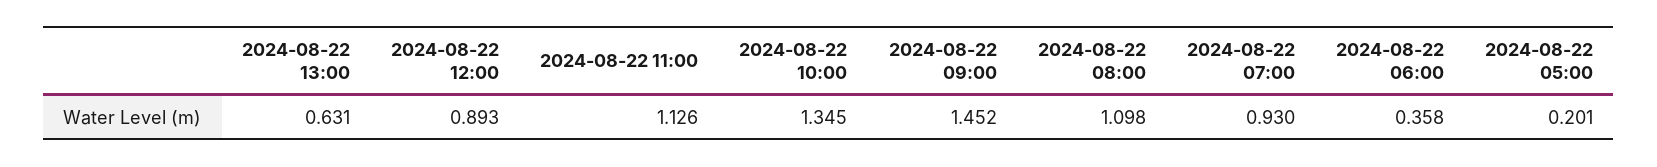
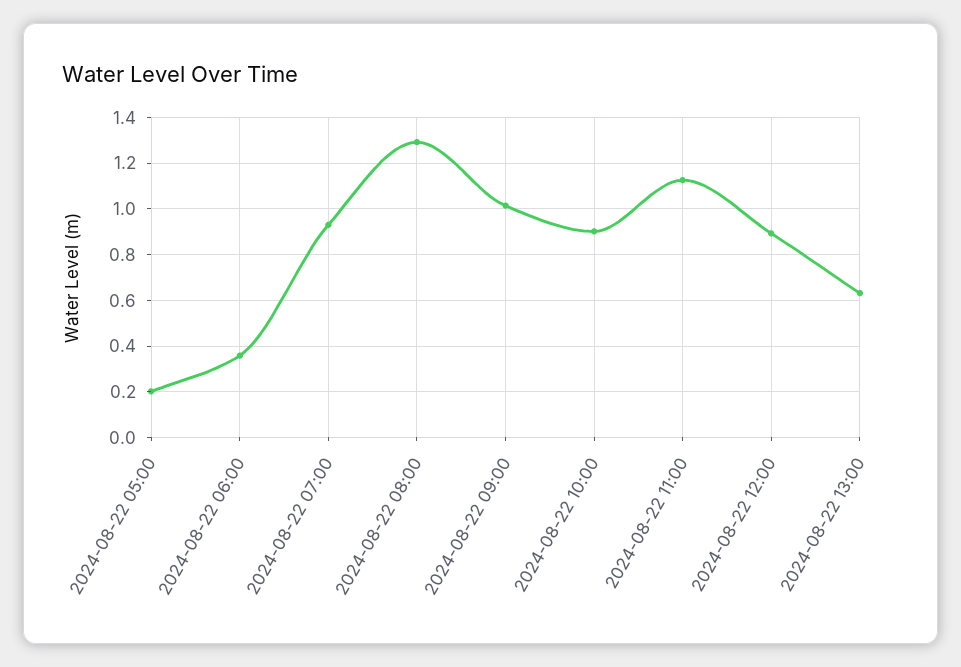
2024-08-22 10:00: 1.345 -> 0.9
2024-08-22 09:00: 1.452 -> 1
2024-08-22 08:00: 1.098 -> 1.3

